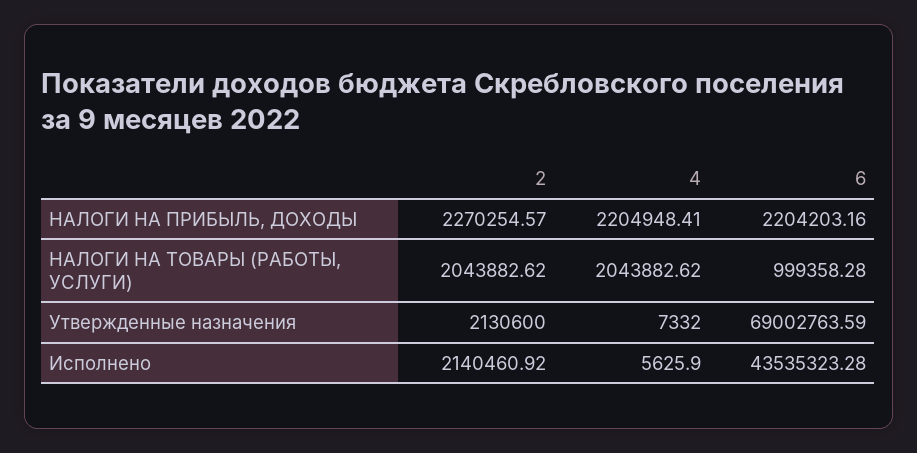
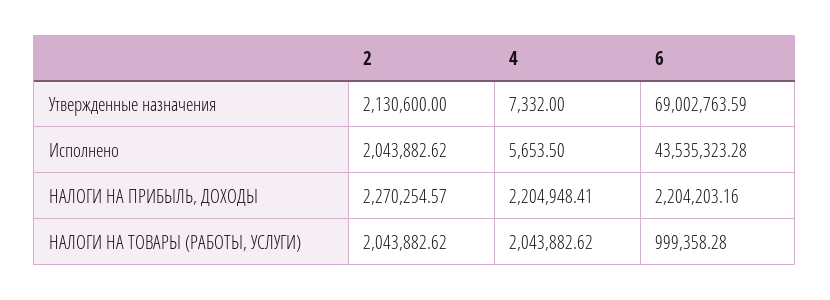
2, Исполнено: 2140460.92 -> 2043882.62
4, Исполнено: 5625.9 -> 5653.5

